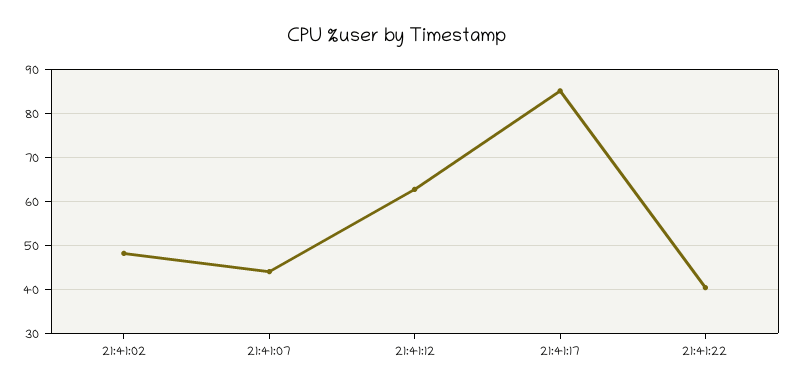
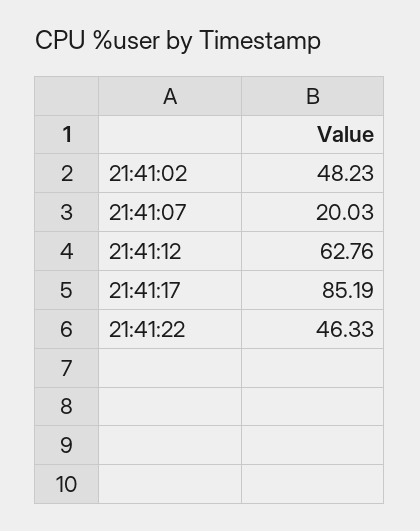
21:41:07: 44 -> 20.03
21:41:22: 40 -> 46.33

